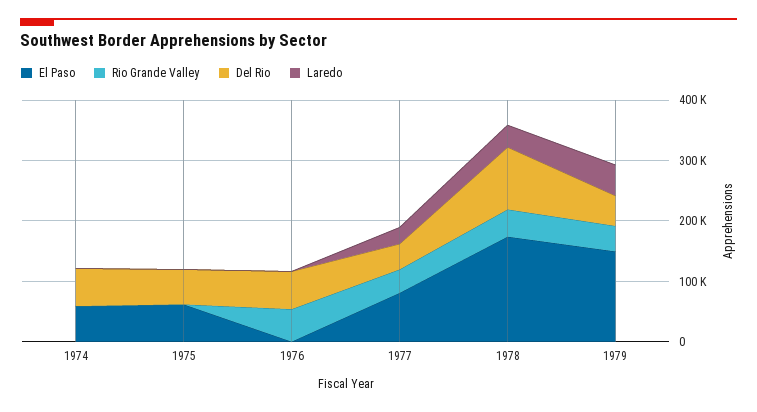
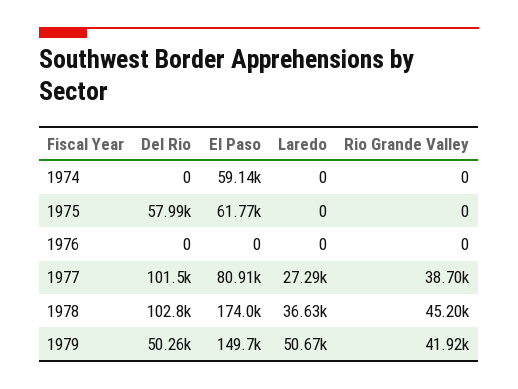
Del Rio, 1974: 60000 -> 0
Rio Grande Valley, 1976: 60000 -> 0
Del Rio, 1976: 60000 -> 0
Del Rio, 1977: 40000 -> 101500

